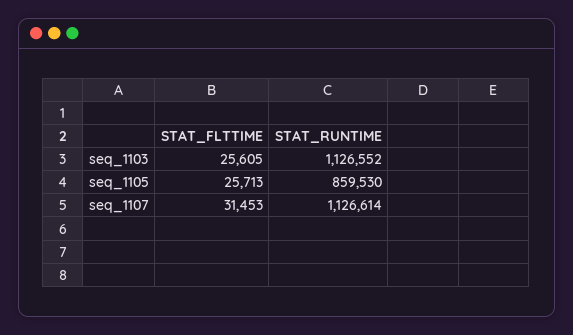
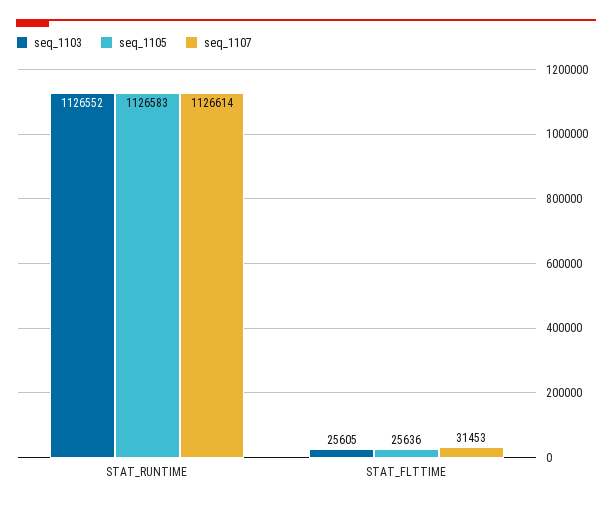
seq_1105, STAT_FLTTIME: 25713 -> 25636
seq_1105, STAT_RUNTIME: 859530 -> 1126583

